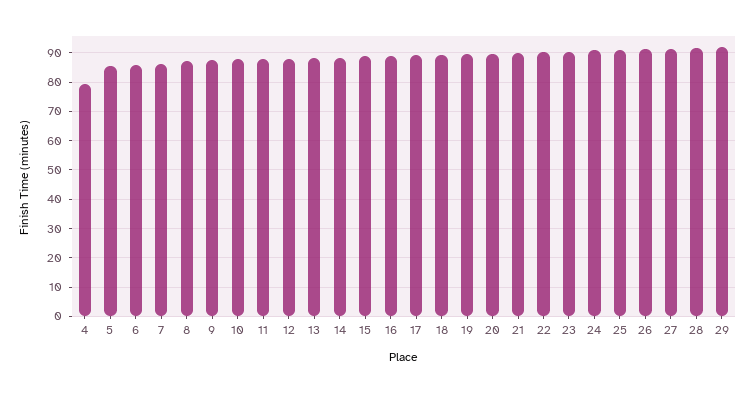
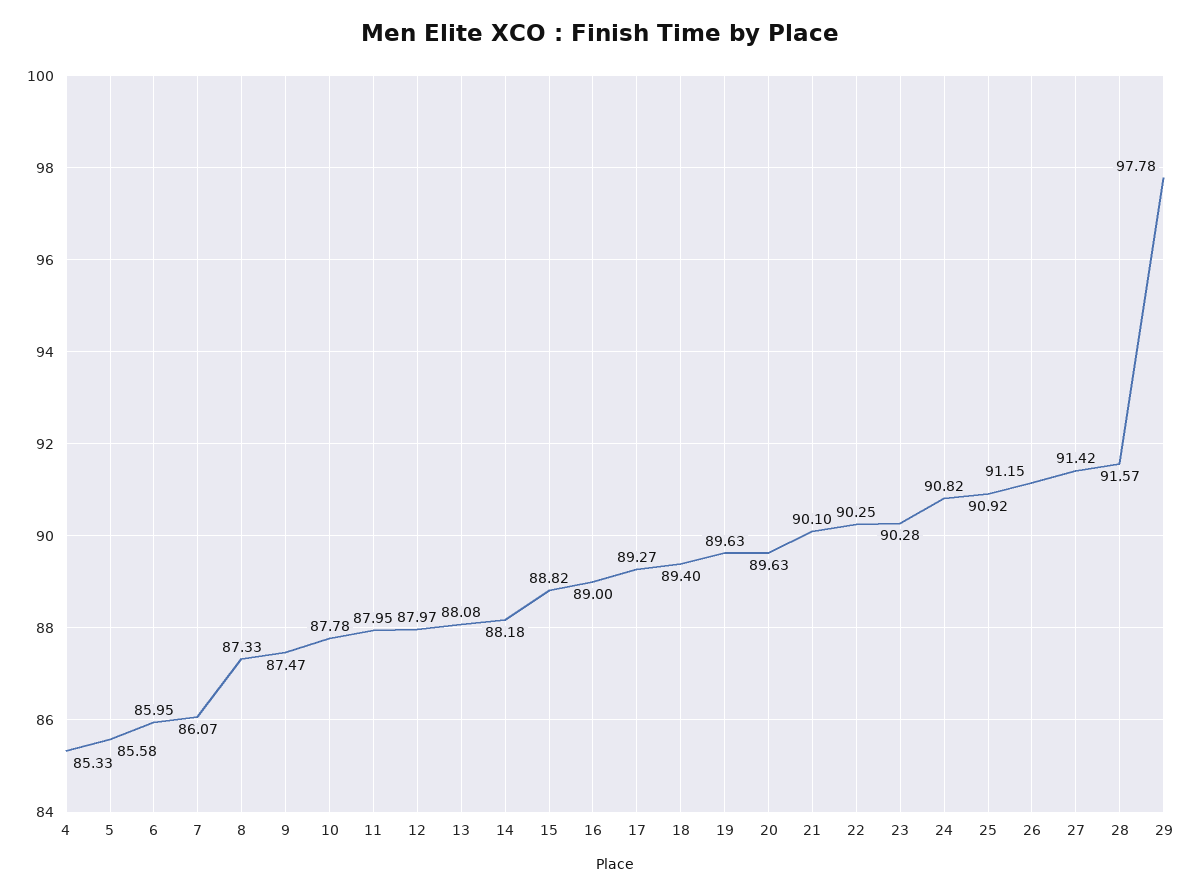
4: 80 -> 85.33
29: 92.5 -> 97.78

